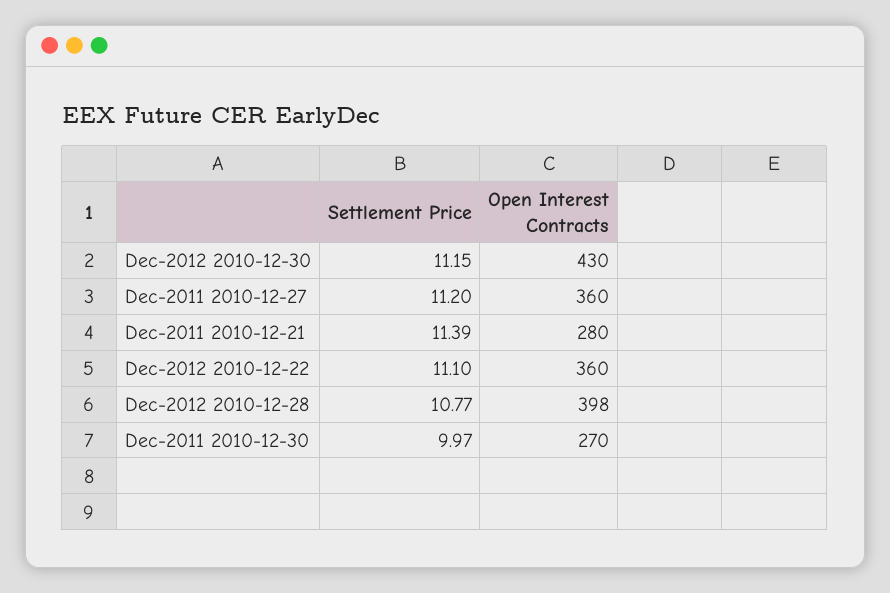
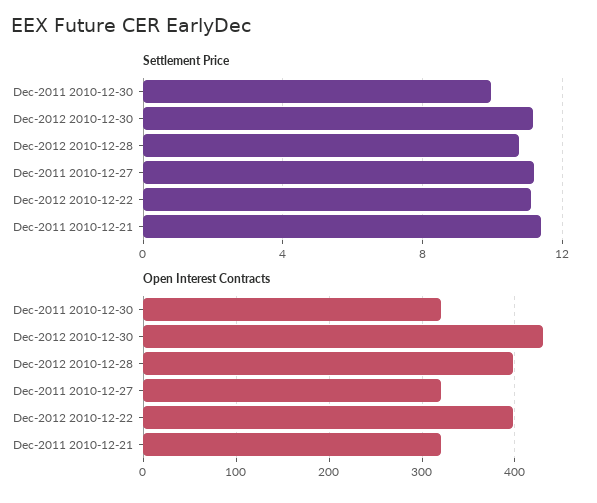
Open Interest Contracts, Dec-2011 2010-12-27: 360 -> 320
Open Interest Contracts, Dec-2011 2010-12-21: 280 -> 320
Open Interest Contracts, Dec-2012 2010-12-22: 360 -> 400
Open Interest Contracts, Dec-2011 2010-12-30: 270 -> 320

